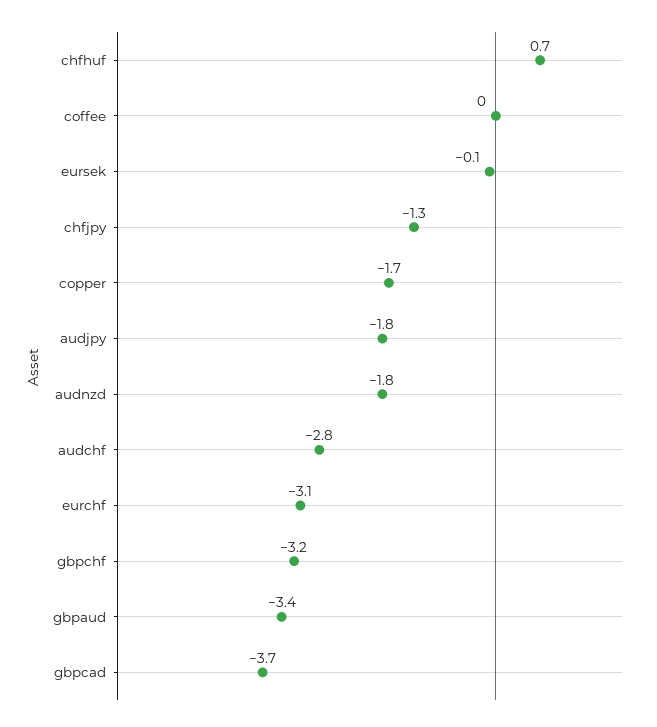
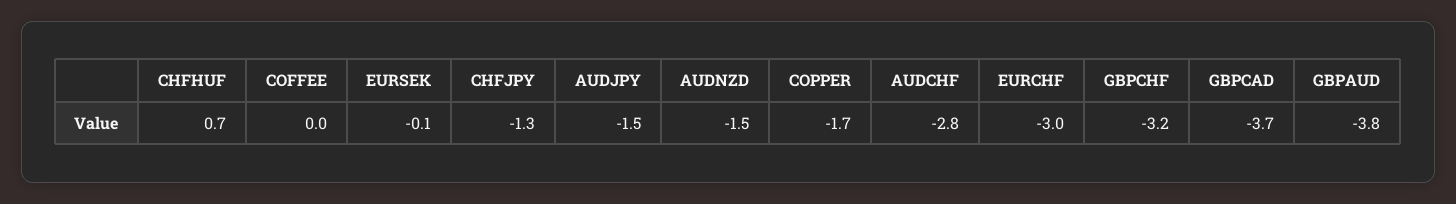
audjpy: -1.8 -> -1.5
audnzd: -1.8 -> -1.5
eurchf: -3.1 -> -3
gbpaud: -3.4 -> -3.8

